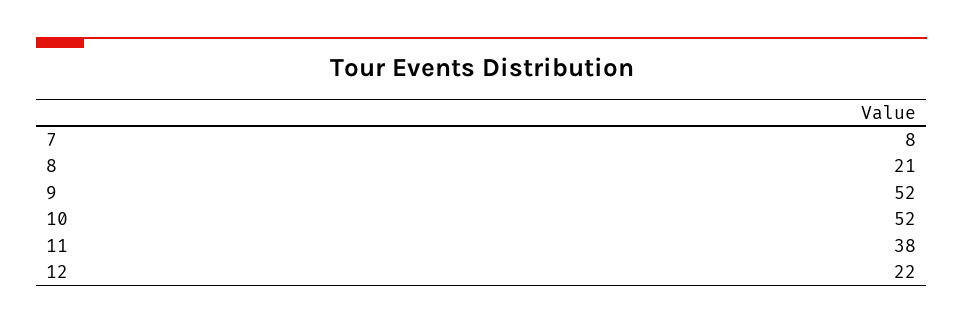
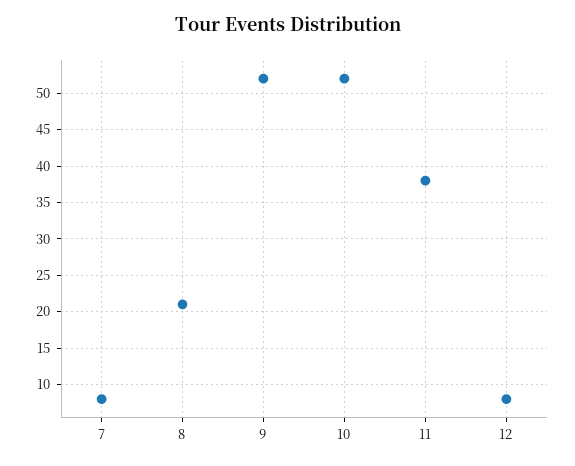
12: 22 -> 8

